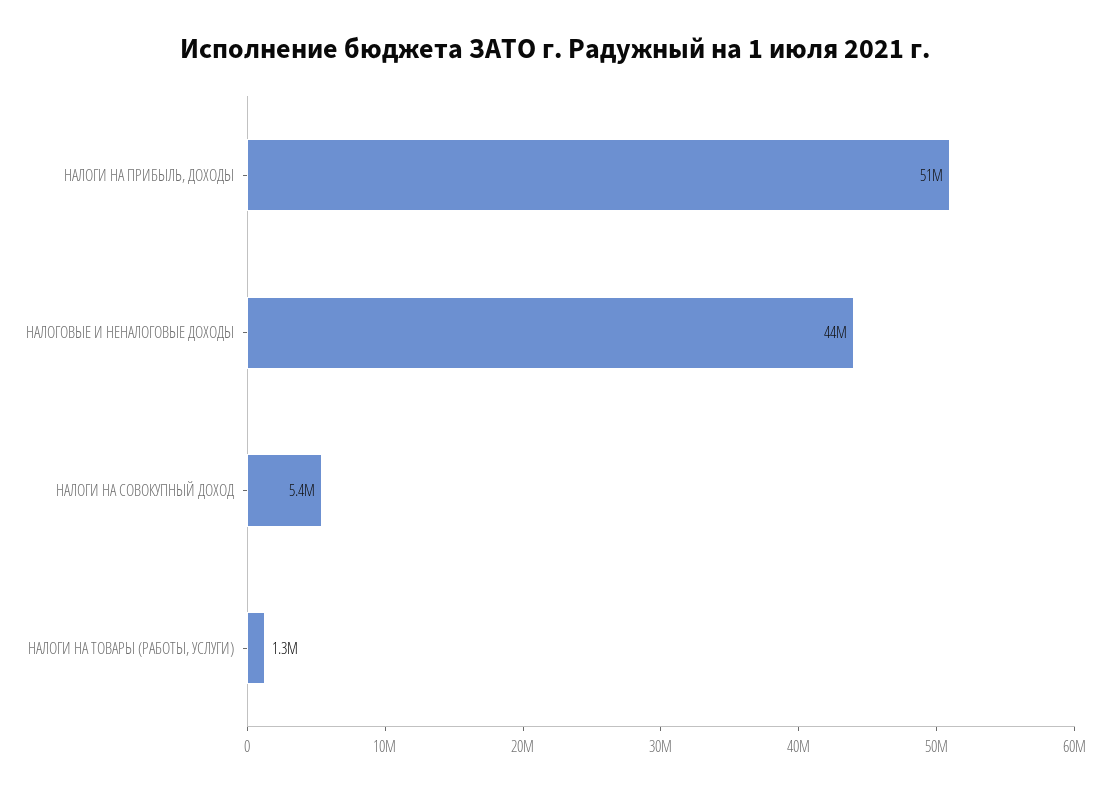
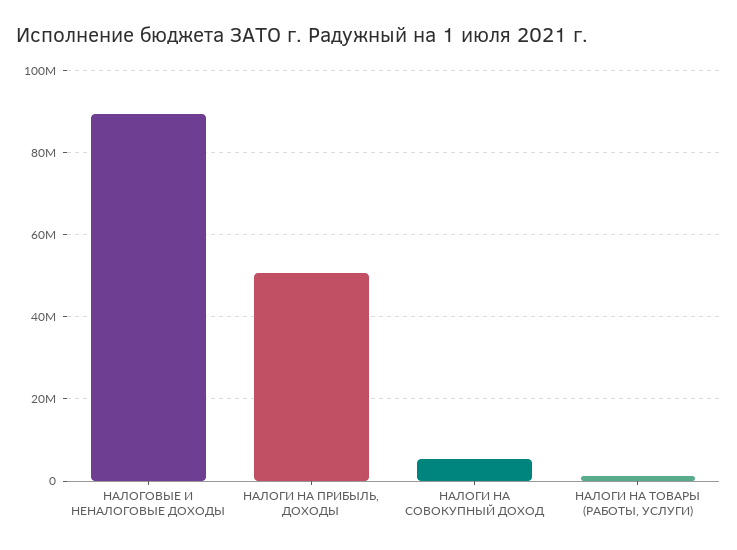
НАЛОГОВЫЕ И НЕНАЛОГОВЫЕ ДОХОДЫ: 44000000 -> 90000000

